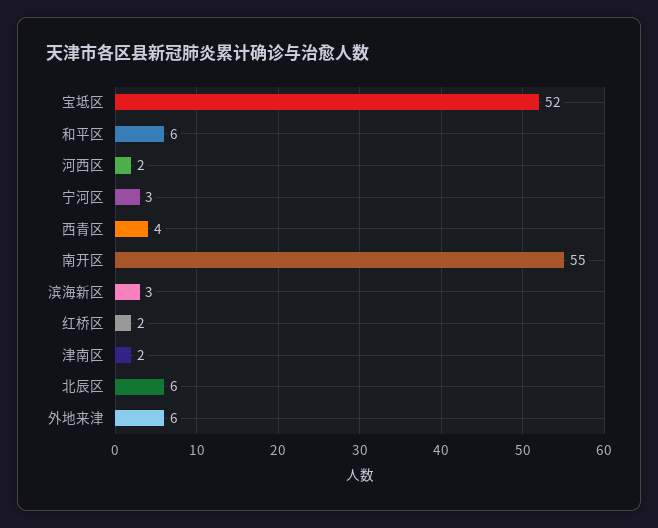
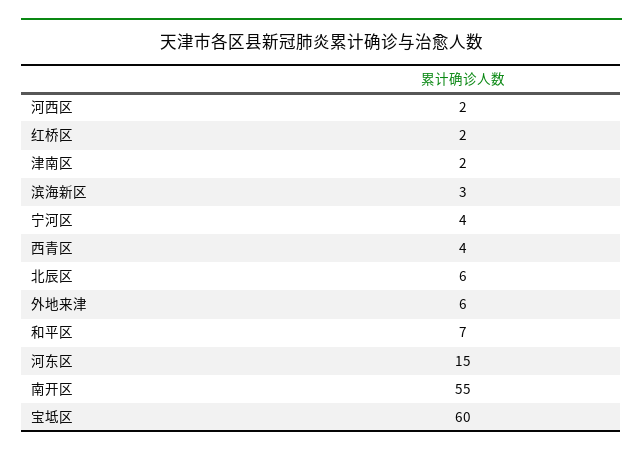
宝坻区: 52 -> 60
和平区: 6 -> 7
宁河区: 3 -> 4
河东区: none -> 15

